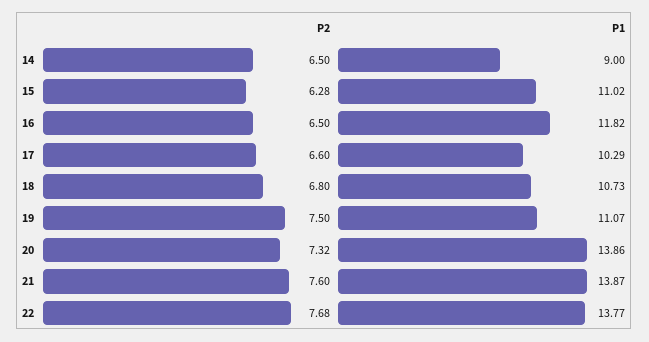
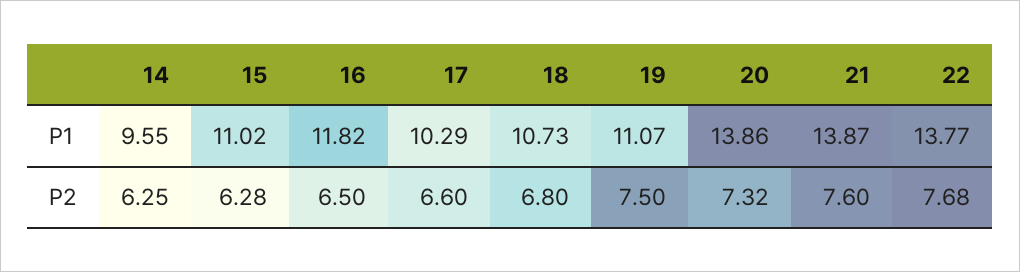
P2, 14: 6.5 -> 6.25
P1, 14: 9 -> 9.55

